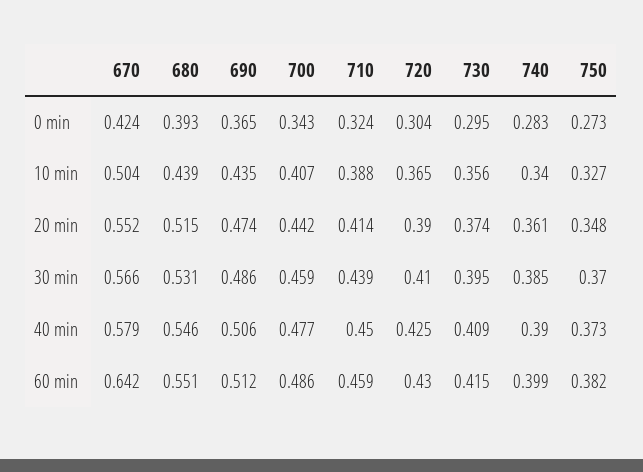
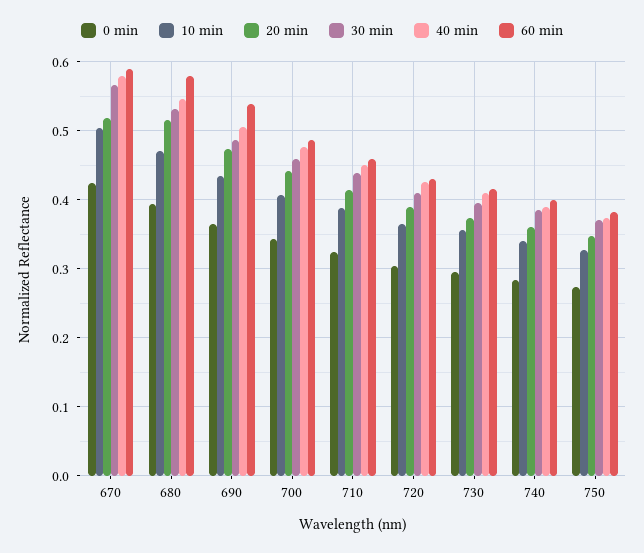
10 min, 680: 0.439 -> 0.47
20 min, 670: 0.552 -> 0.52
60 min, 670: 0.642 -> 0.59
60 min, 680: 0.551 -> 0.58
60 min, 690: 0.512 -> 0.54

